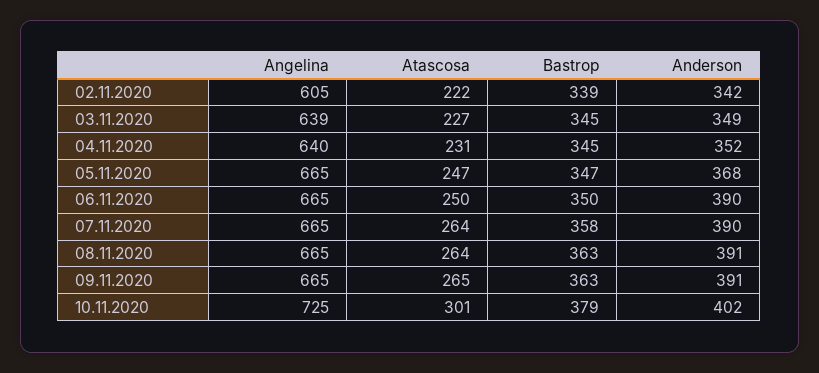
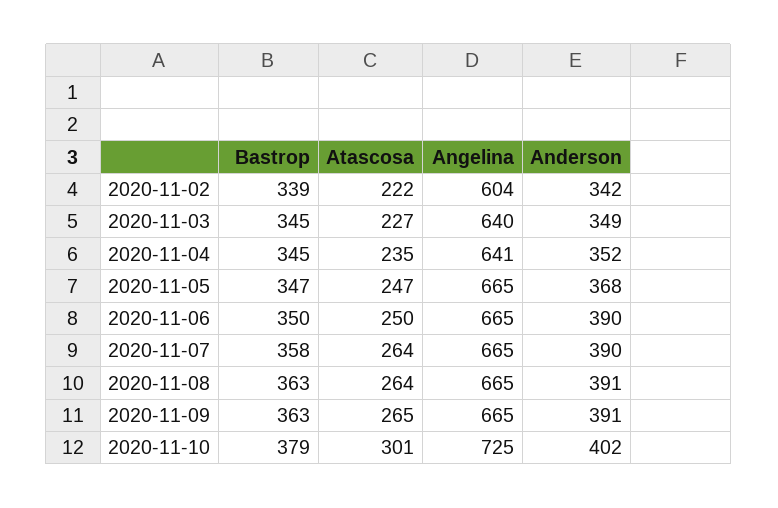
Angelina, 02.11.2020: 605 -> 604
Angelina, 03.11.2020: 639 -> 640
Angelina, 04.11.2020: 640 -> 641
Atascosa, 04.11.2020: 231 -> 235

